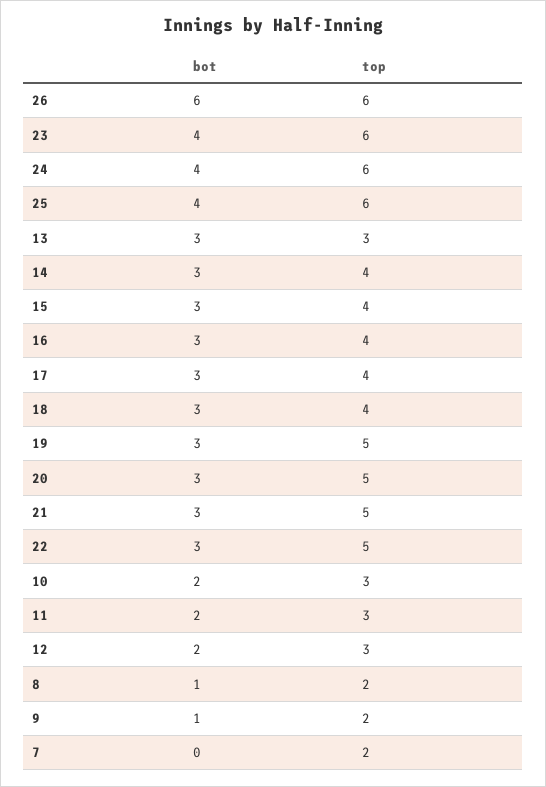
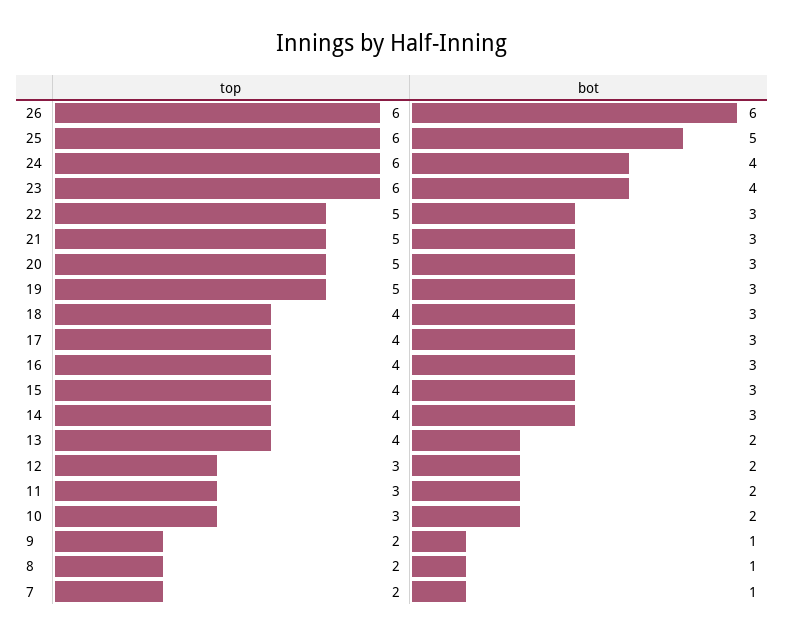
bot, 25: 4 -> 5
bot, 13: 3 -> 2
top, 13: 3 -> 4
bot, 7: 0 -> 1

